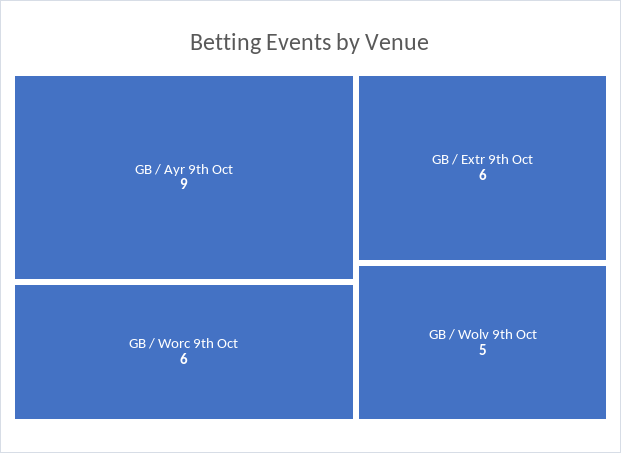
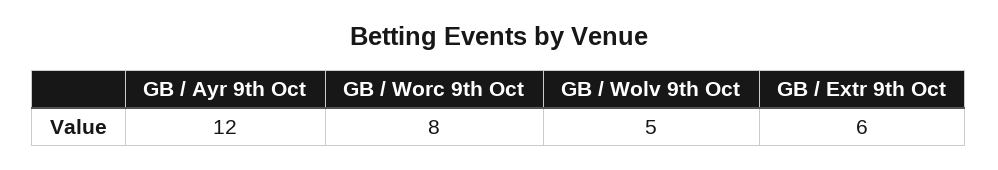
GB / Ayr 9th Oct: 9 -> 12
GB / Worc 9th Oct: 6 -> 8

